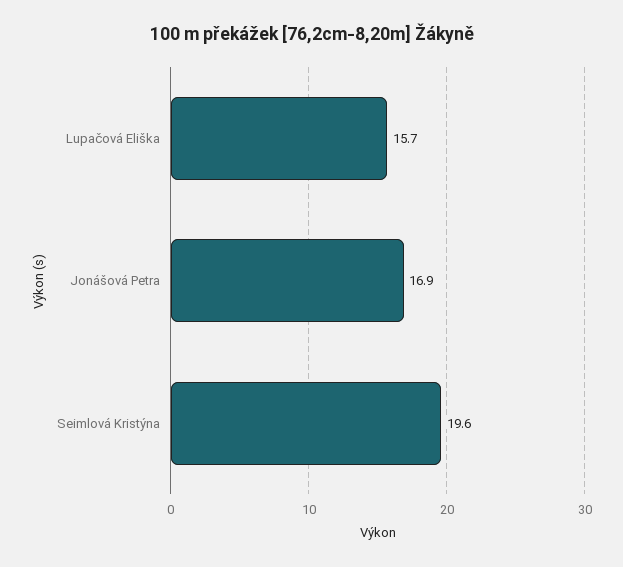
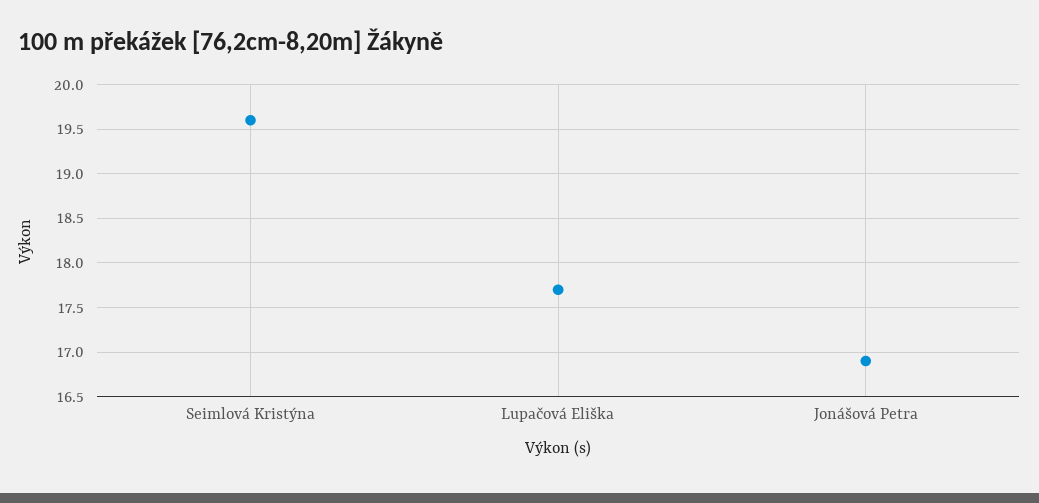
Lupačová Eliška: 15.7 -> 17.7

